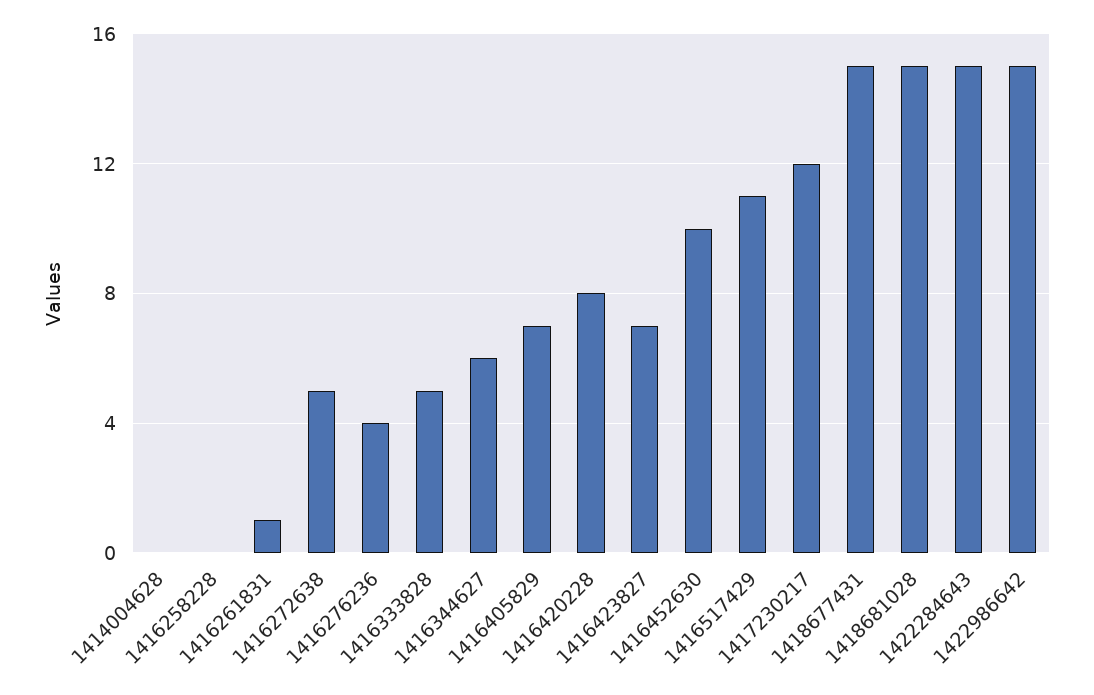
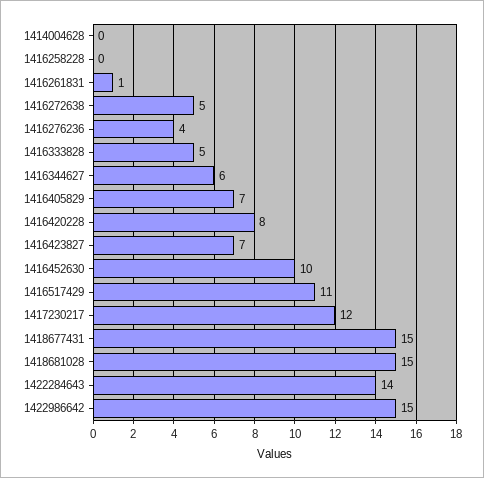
1422284643: 15 -> 14

